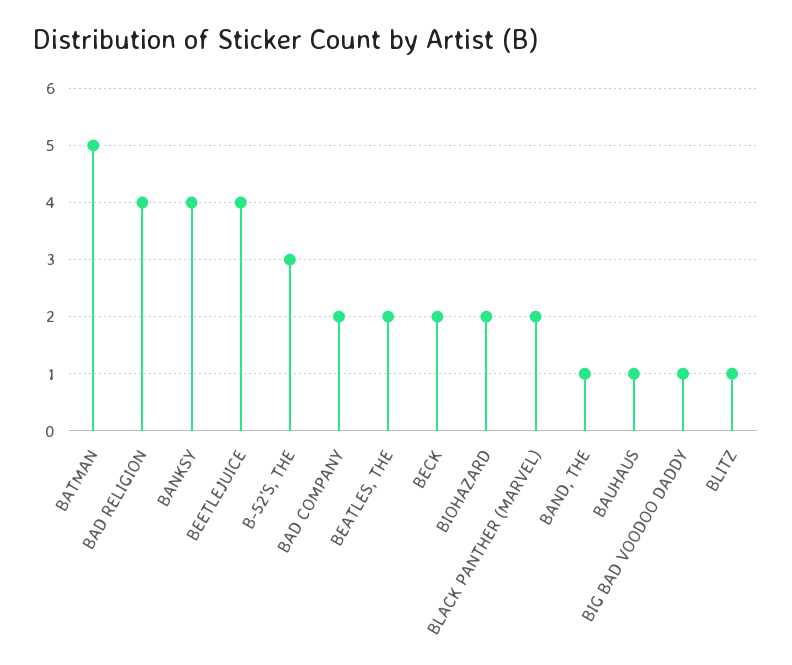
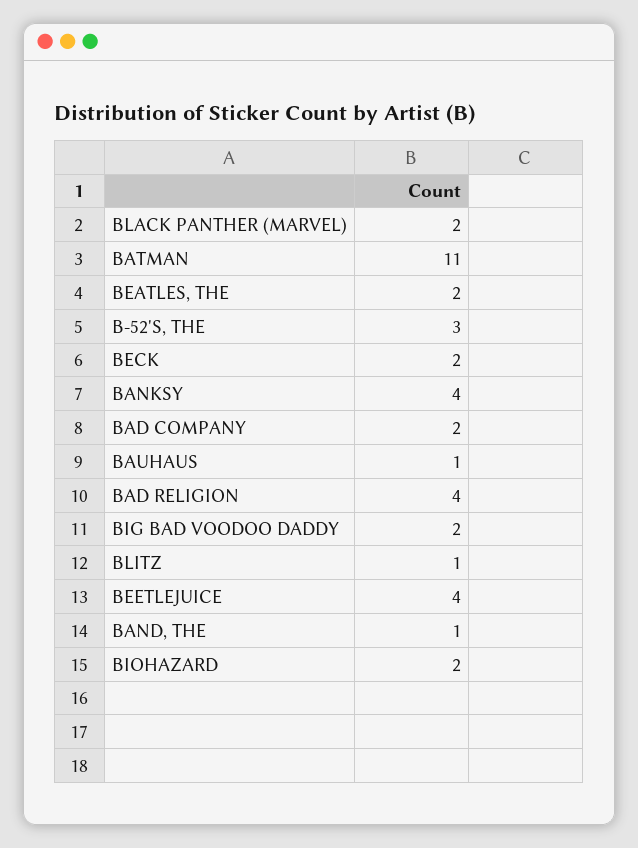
BATMAN: 5 -> 11
BIG BAD VOODOO DADDY: 1 -> 2

